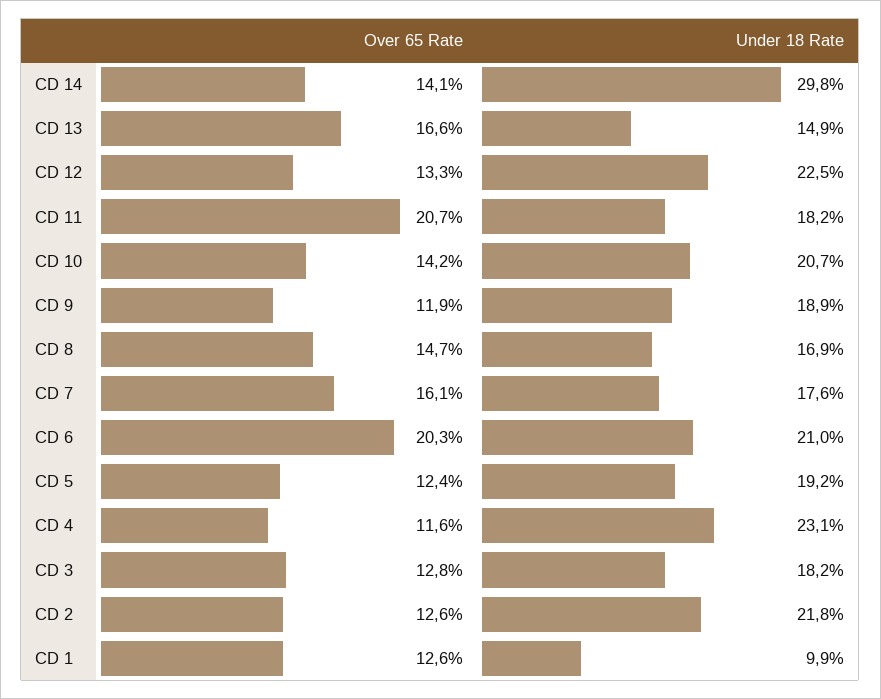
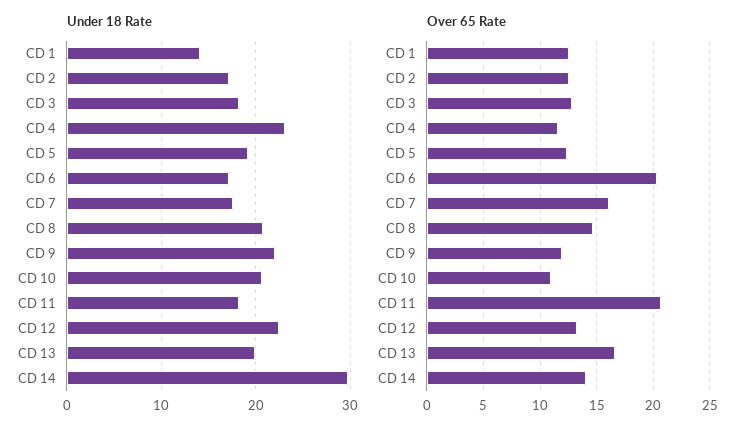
Under 18 Rate, CD 13: 14.9 -> 20
Over 65 Rate, CD 10: 14.2 -> 11
Under 18 Rate, CD 9: 18.9 -> 22
Under 18 Rate, CD 8: 16.9 -> 21
Under 18 Rate, CD 6: 21 -> 17
Under 18 Rate, CD 2: 21.8 -> 17
Under 18 Rate, CD 1: 9.9 -> 14

